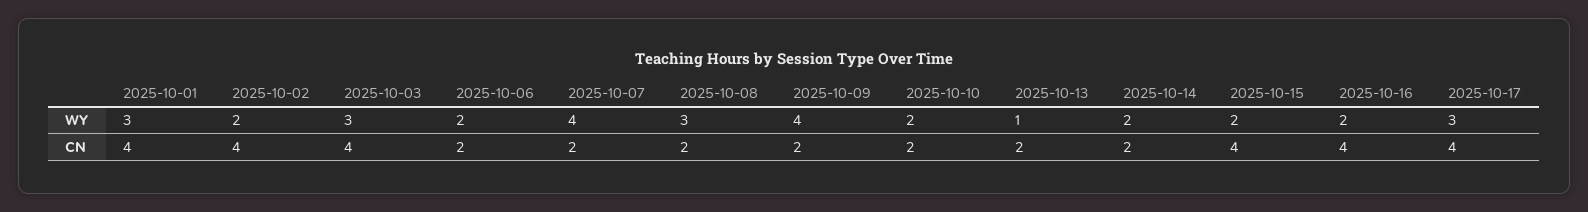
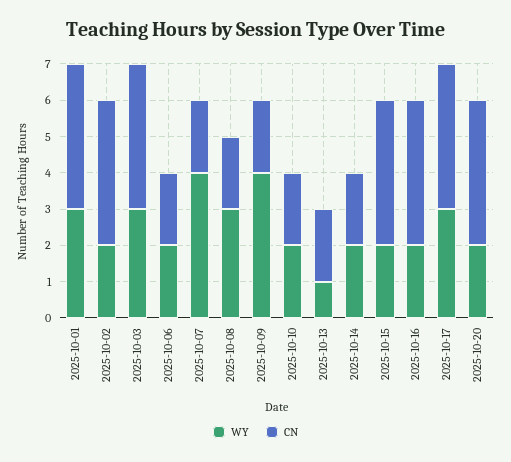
WY, 2025-10-20: none -> 2
CN, 2025-10-20: none -> 4

